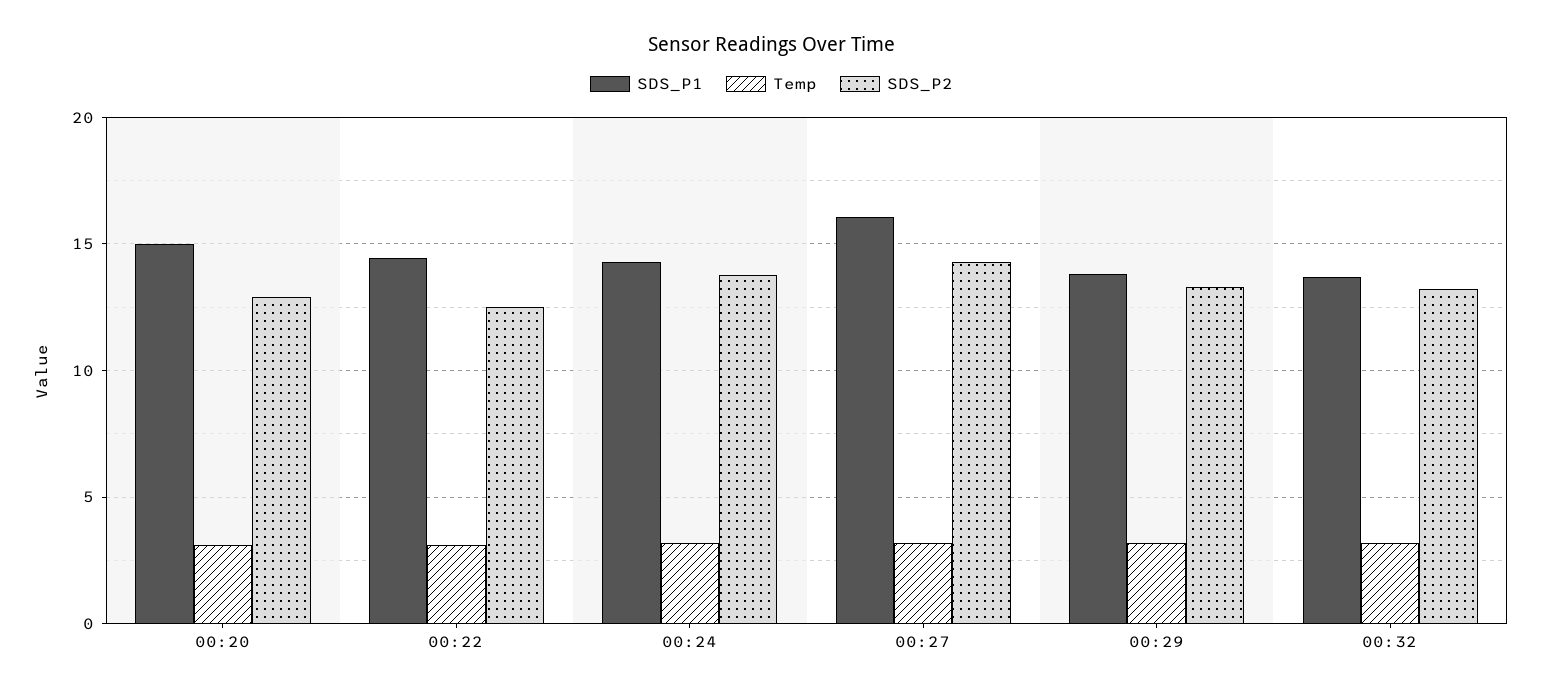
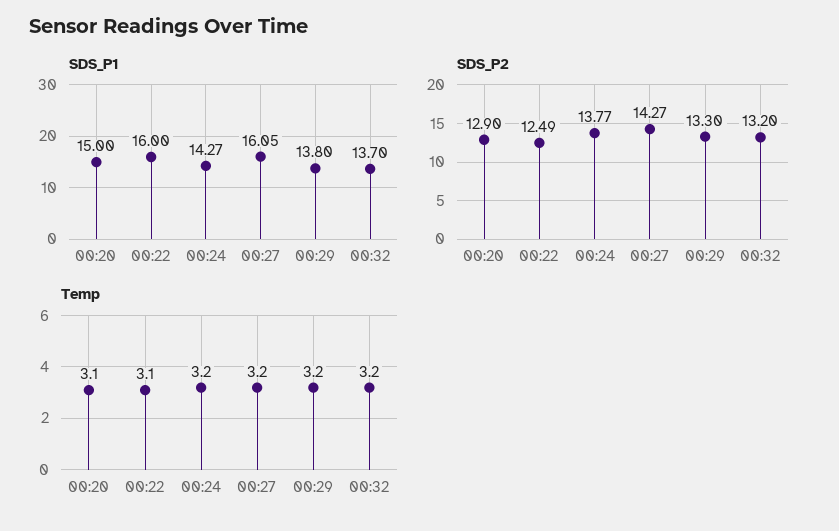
SDS_P1, 00:22: 14.5 -> 16

